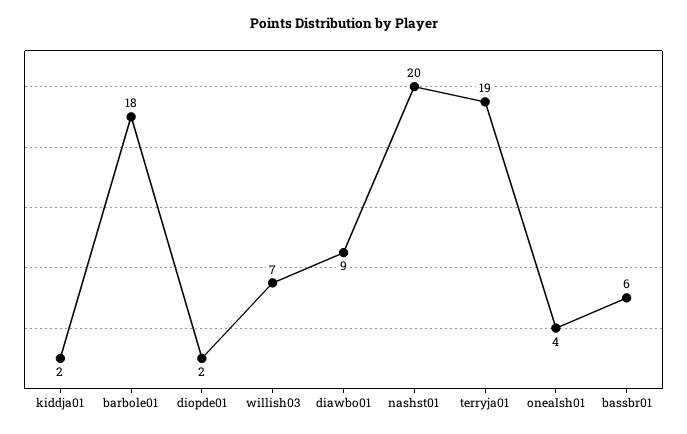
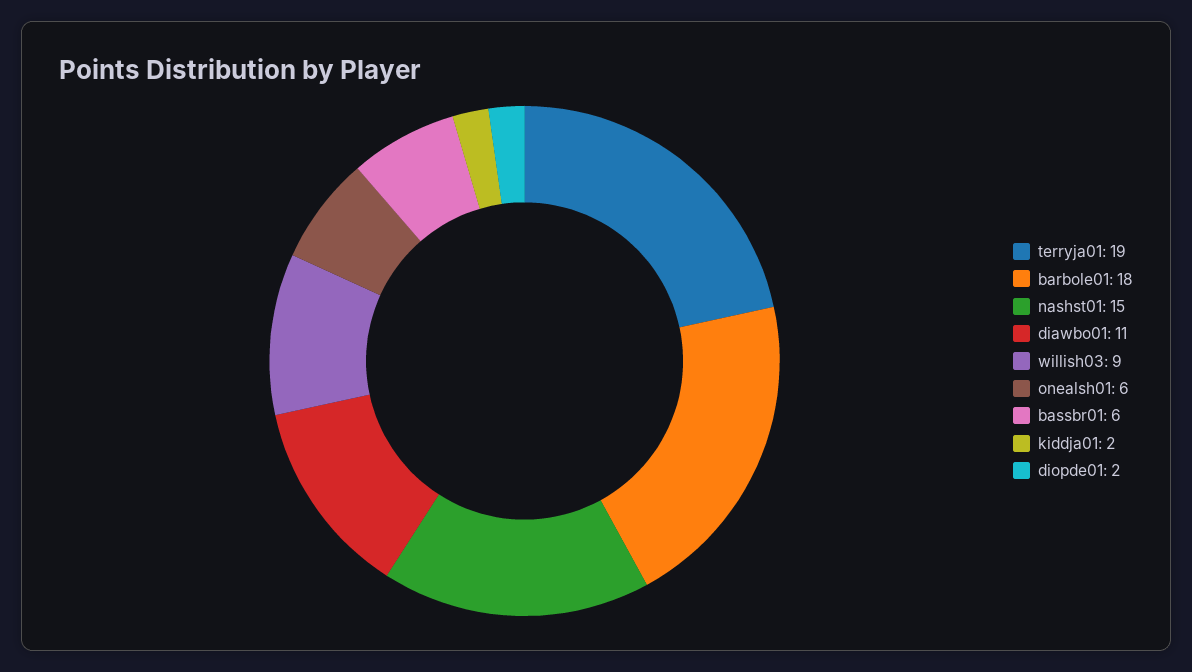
willish03: 7 -> 9
diawbo01: 9 -> 11
nashst01: 20 -> 15
onealsh01: 4 -> 6

